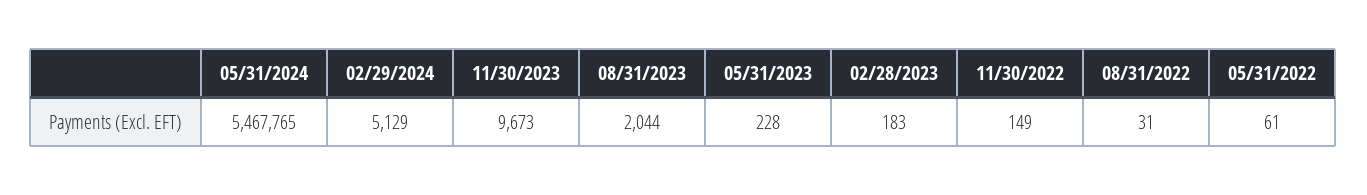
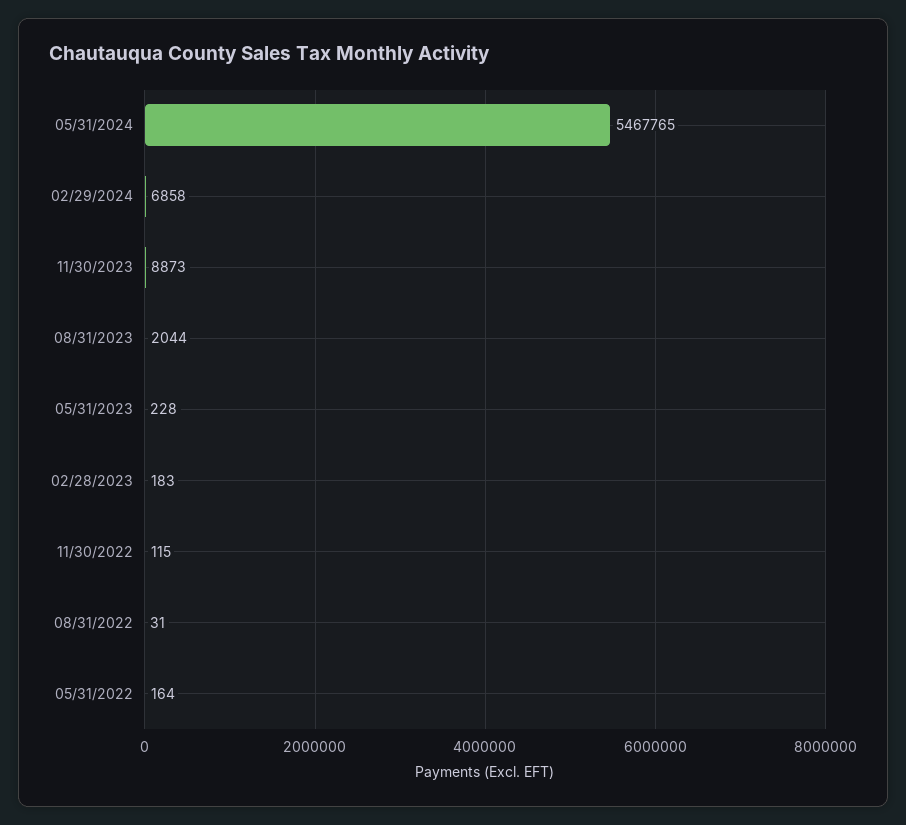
02/29/2024: 5129 -> 6858
11/30/2023: 9673 -> 8873
11/30/2022: 149 -> 115
05/31/2022: 61 -> 164

